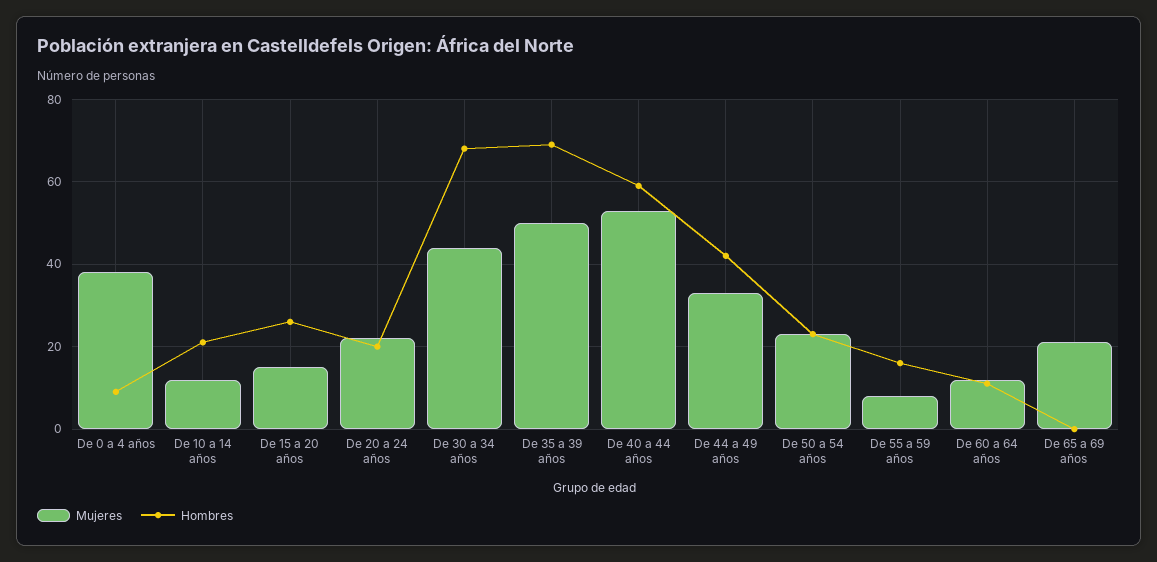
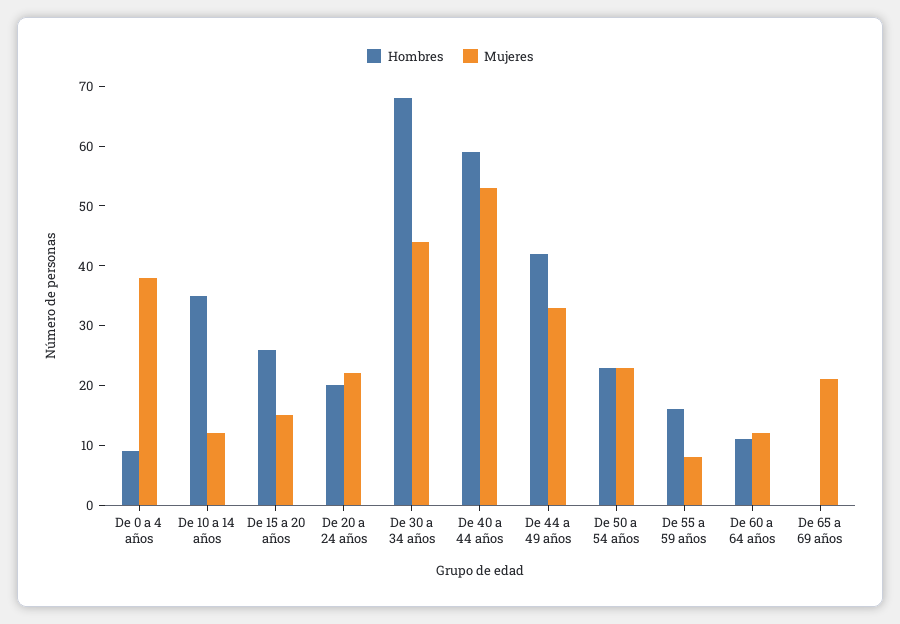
Hombres, De 10 a 14 años: 20 -> 35
Mujeres, De 35 a 39 años: 50 -> none
Hombres, De 35 a 39 años: 70 -> none

